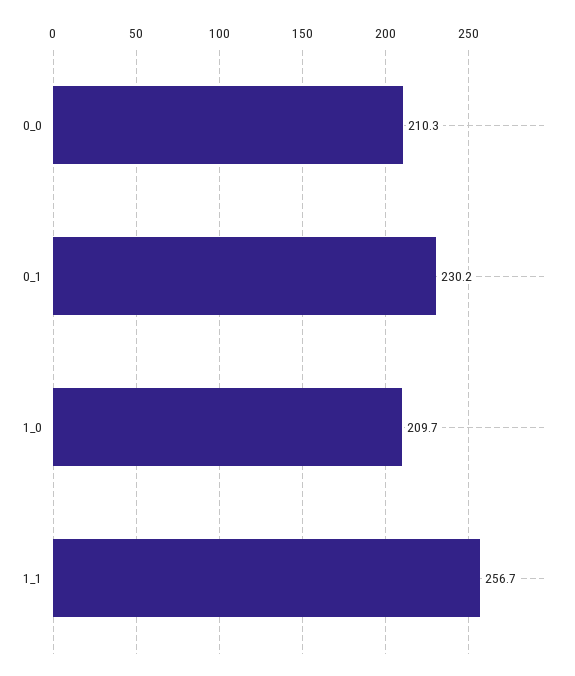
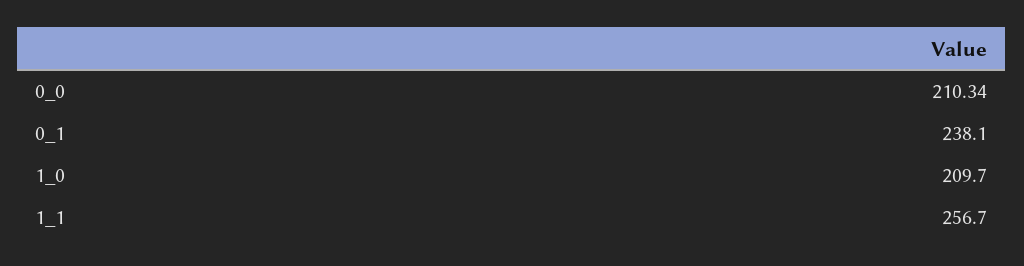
0_1: 230.2 -> 238.1

